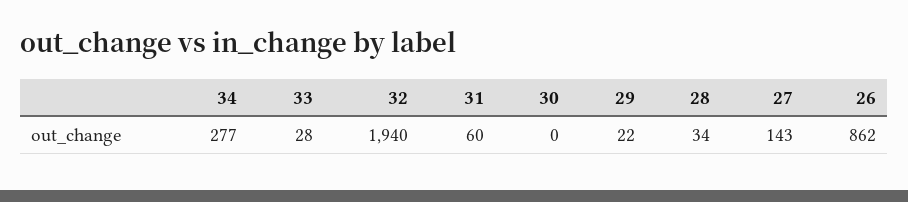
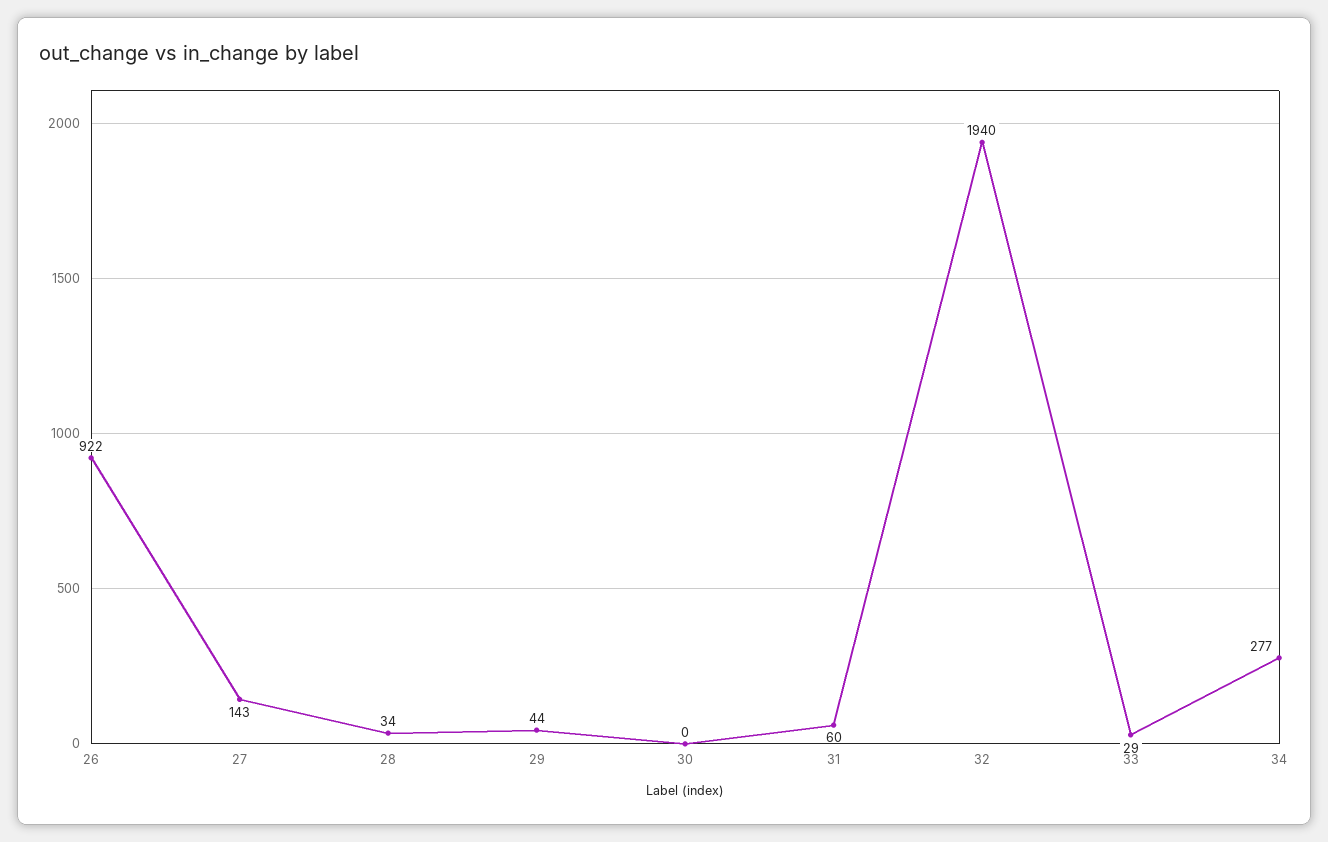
33: 28 -> 29
29: 22 -> 44
26: 862 -> 922

